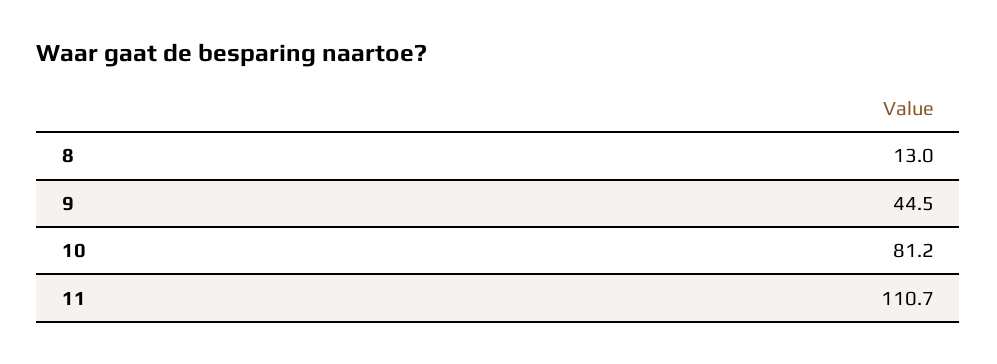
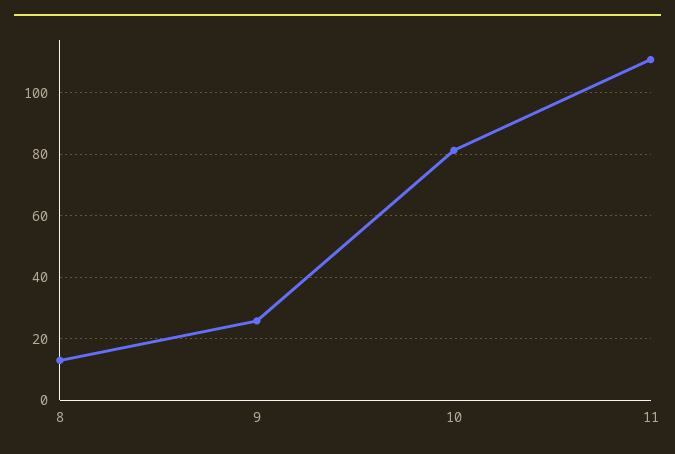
9: 44.5 -> 26

